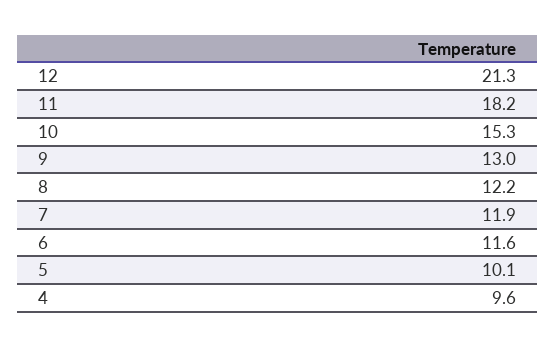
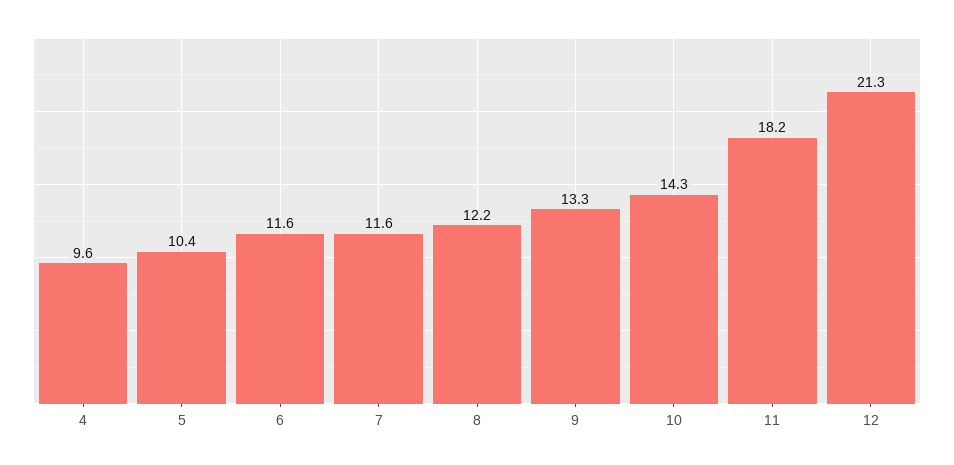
10: 15.3 -> 14.3
9: 13 -> 13.3
7: 11.9 -> 11.6
5: 10.1 -> 10.4

